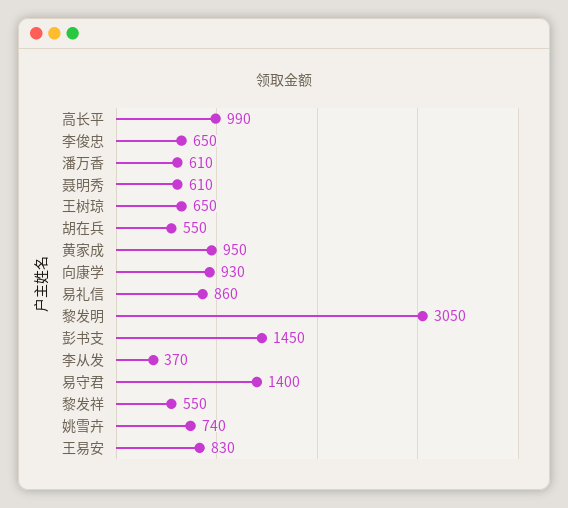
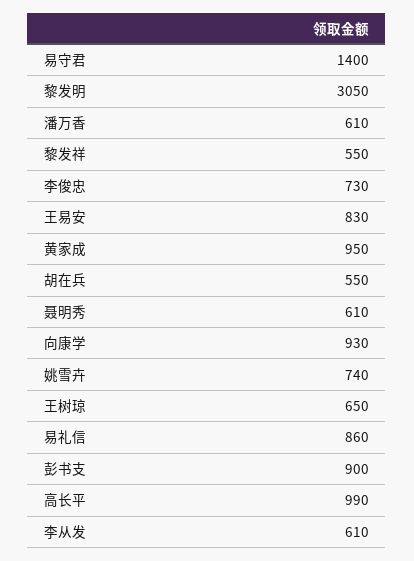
李俊忠: 650 -> 730
彭书支: 1450 -> 900
李从发: 370 -> 610

